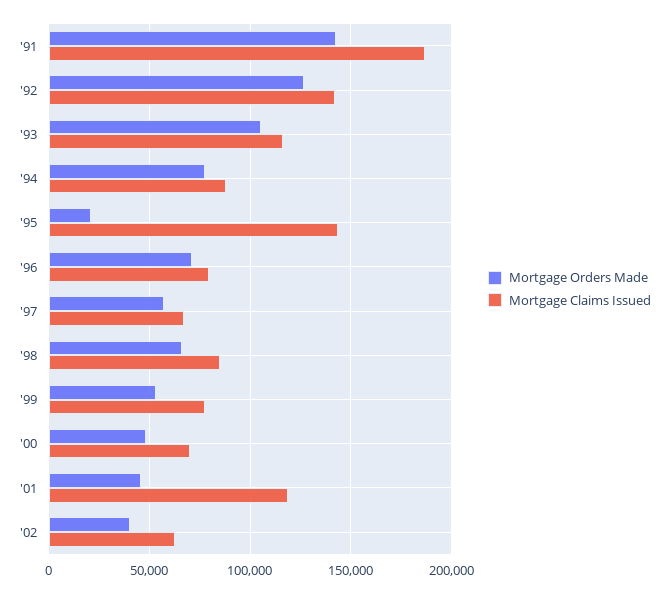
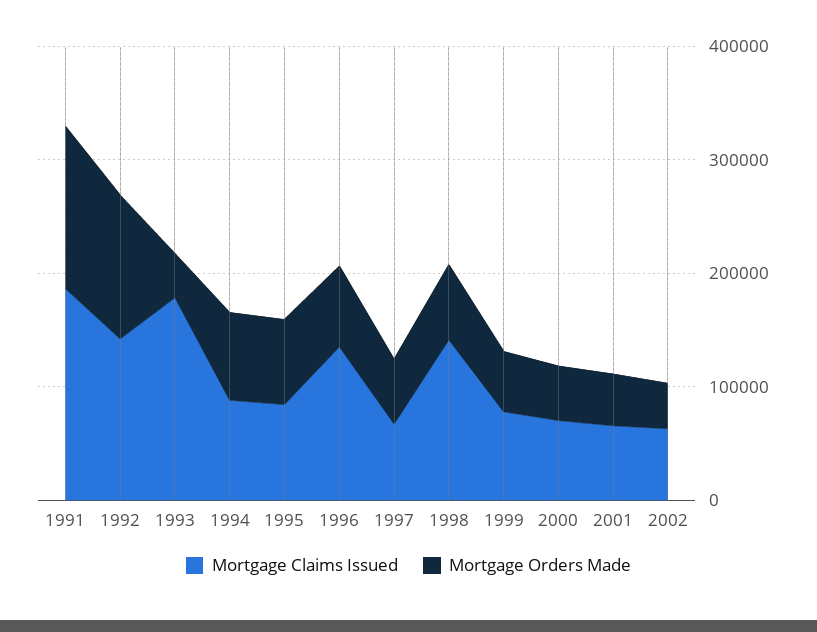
Mortgage Orders Made, '93: 105000 -> 40000
Mortgage Claims Issued, '93: 115000 -> 180000
Mortgage Orders Made, '95: 20000 -> 80000
Mortgage Claims Issued, '95: 145000 -> 80000
Mortgage Claims Issued, '96: 80000 -> 140000
Mortgage Claims Issued, '98: 85000 -> 140000
Mortgage Claims Issued, '01: 120000 -> 60000

